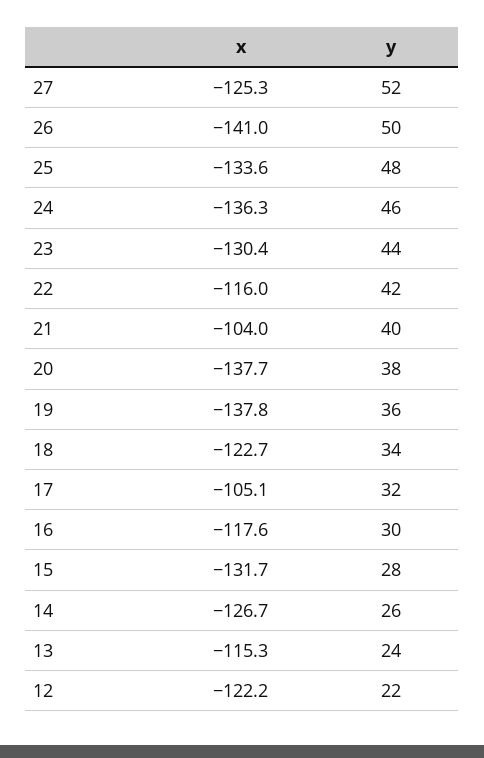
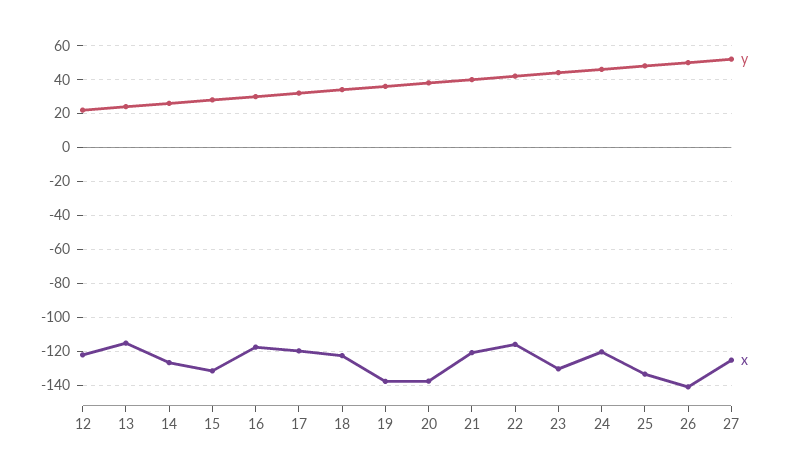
x, 24: -136.3 -> -120
x, 21: -104 -> -120
x, 17: -105.1 -> -120

